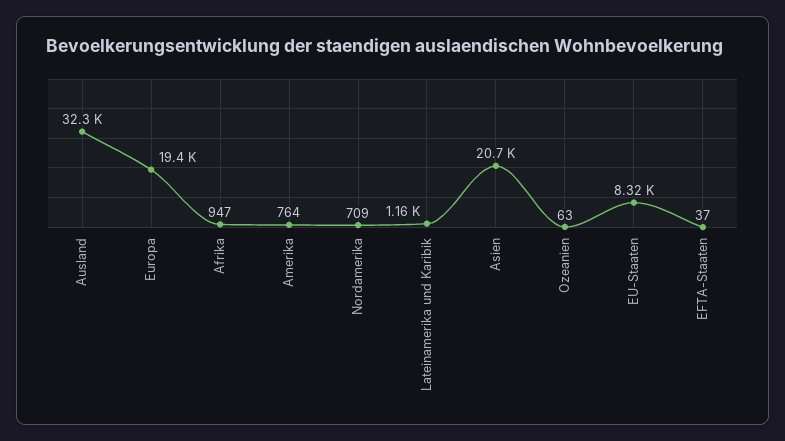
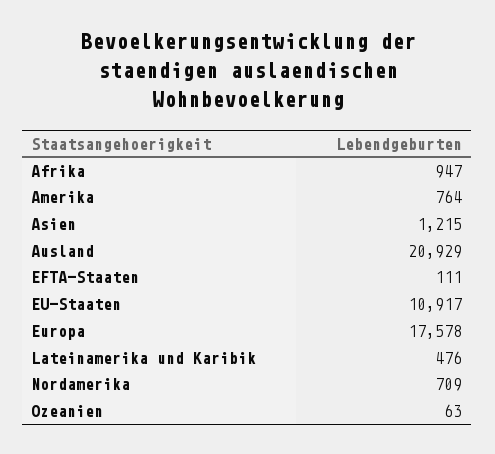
Ausland: 32300 -> 20929
Europa: 19400 -> 17578
Lateinamerika und Karibik: 1160 -> 476
Asien: 20700 -> 1215
EU-Staaten: 8320 -> 10917
EFTA-Staaten: 37 -> 111

